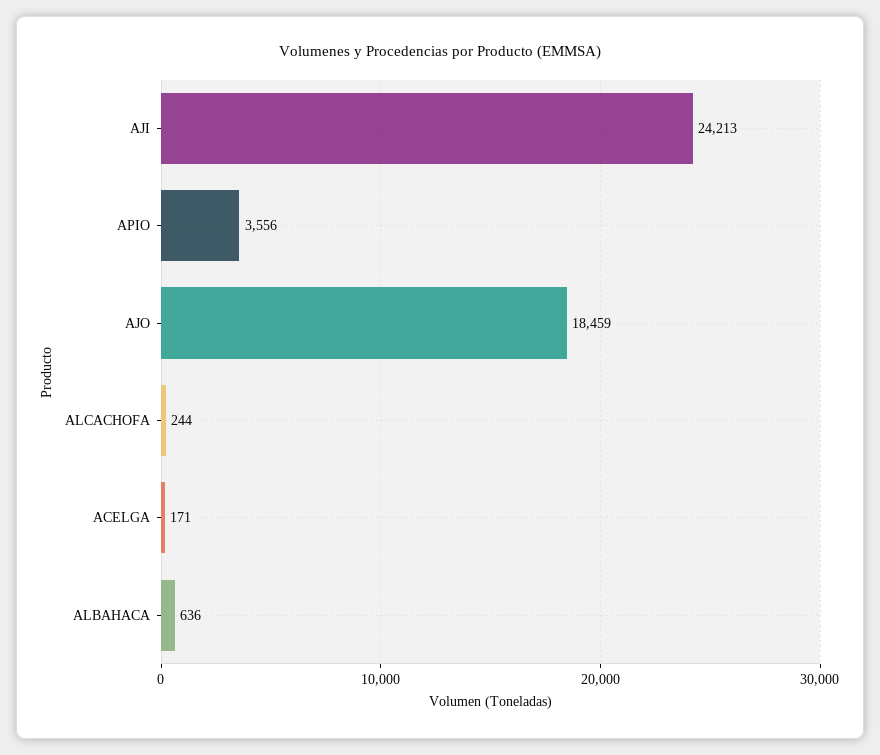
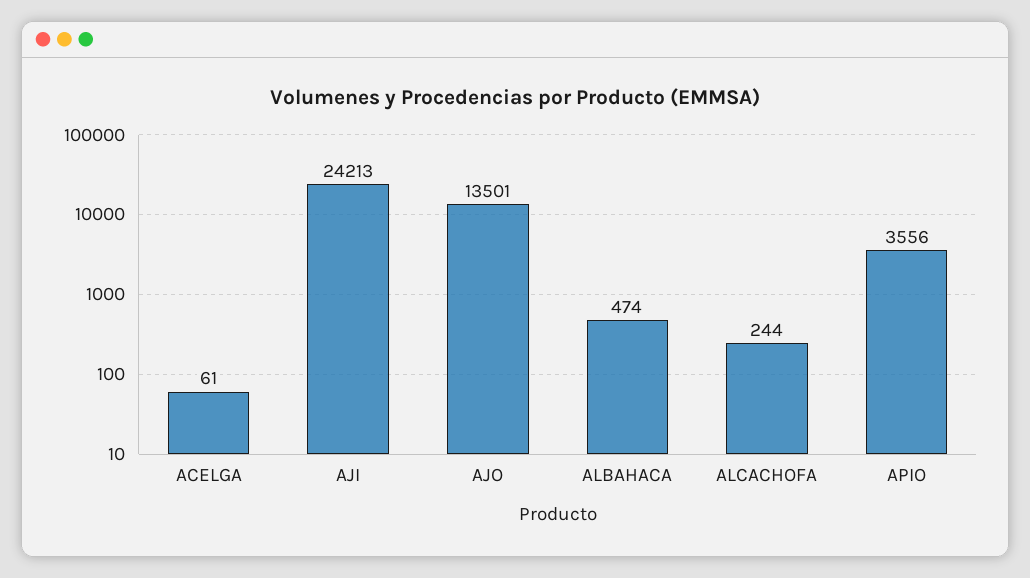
AJO: 18459 -> 13501
ACELGA: 171 -> 61
ALBAHACA: 636 -> 474

